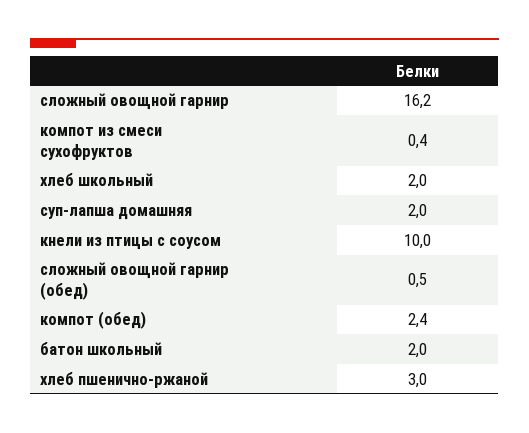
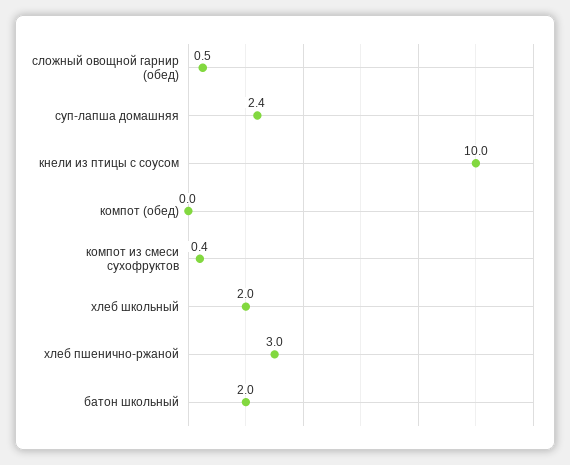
сложный овощной гарнир: 16.2 -> none
суп-лапша домашняя: 2 -> 2.4
компот (обед): 2.4 -> 0

